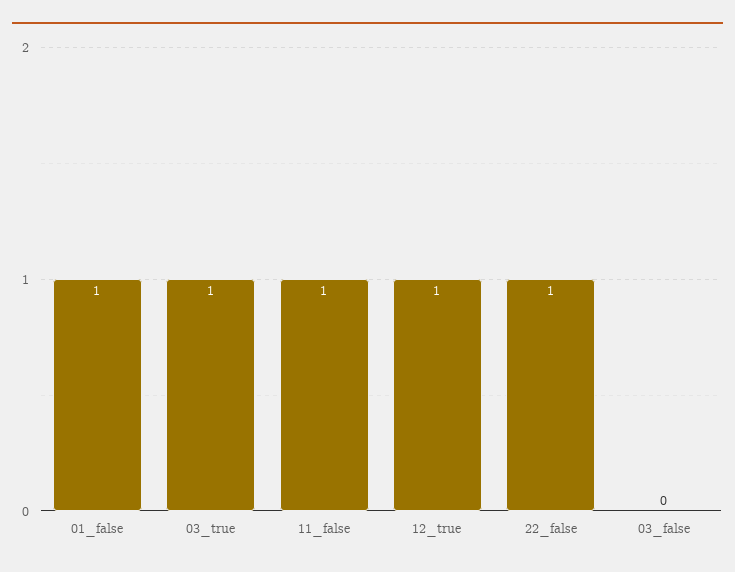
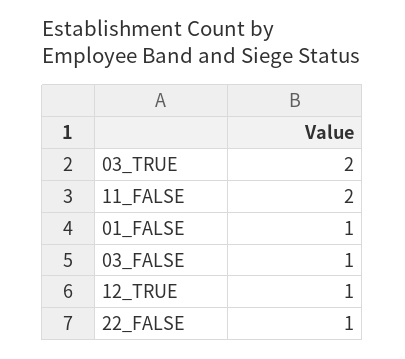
03_true: 1 -> 2
11_false: 1 -> 2
03_false: 0 -> 1

